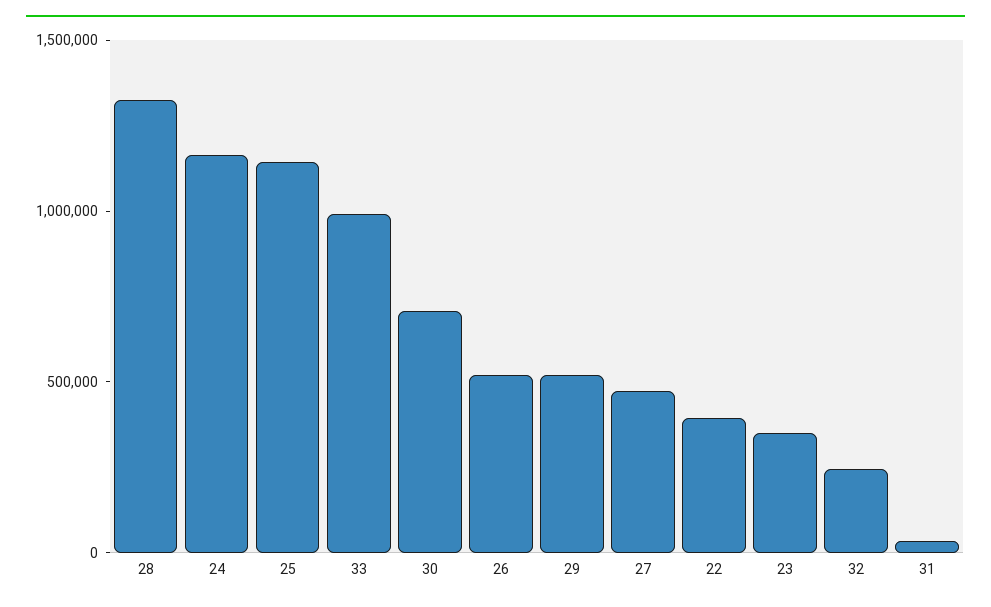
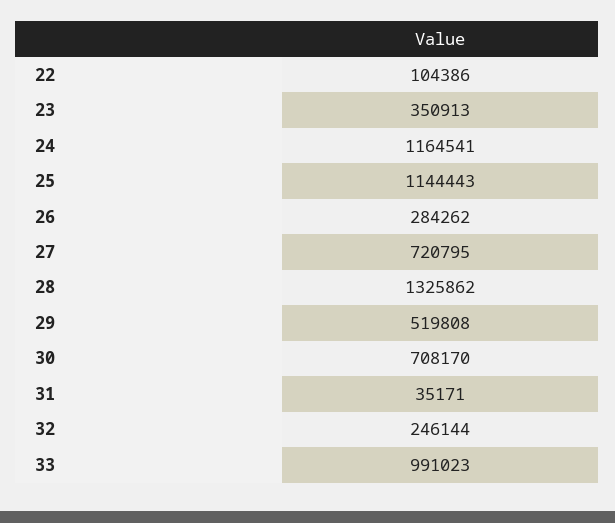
26: 500000 -> 284262
27: 500000 -> 720795
22: 400000 -> 104386

